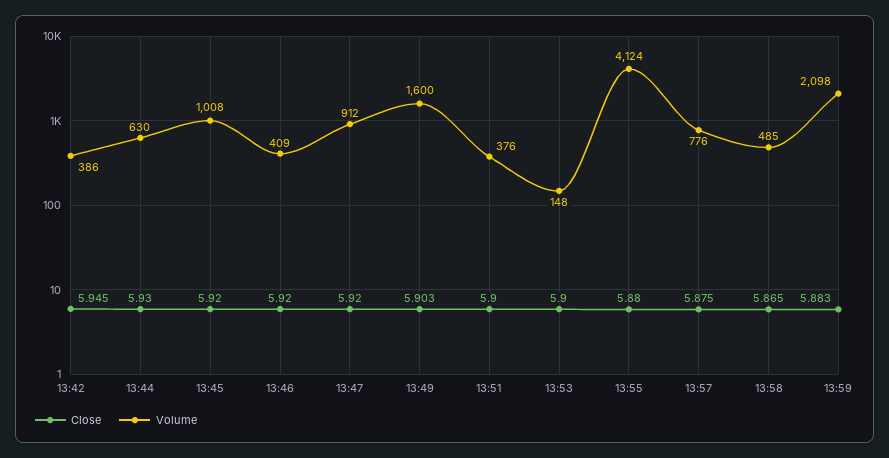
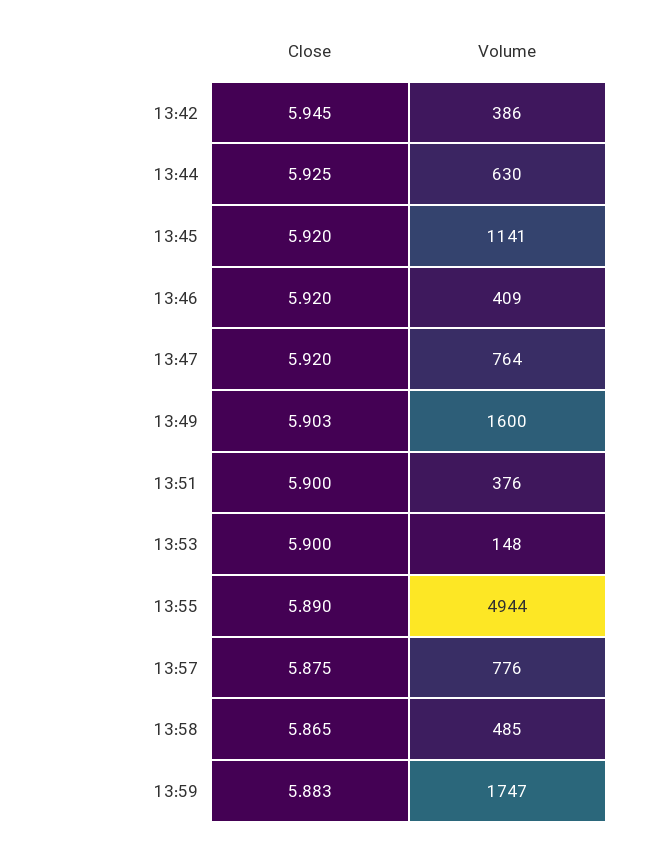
Close, 13:44: 5.93 -> 5.925
Volume, 13:45: 1008 -> 1141
Volume, 13:47: 912 -> 764
Close, 13:55: 5.88 -> 5.89
Volume, 13:55: 4124 -> 4944
Volume, 13:59: 2098 -> 1747

